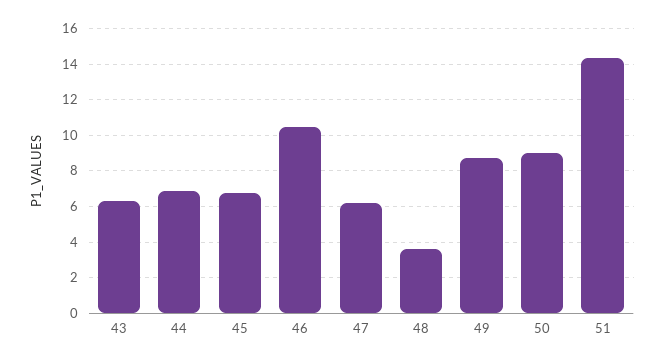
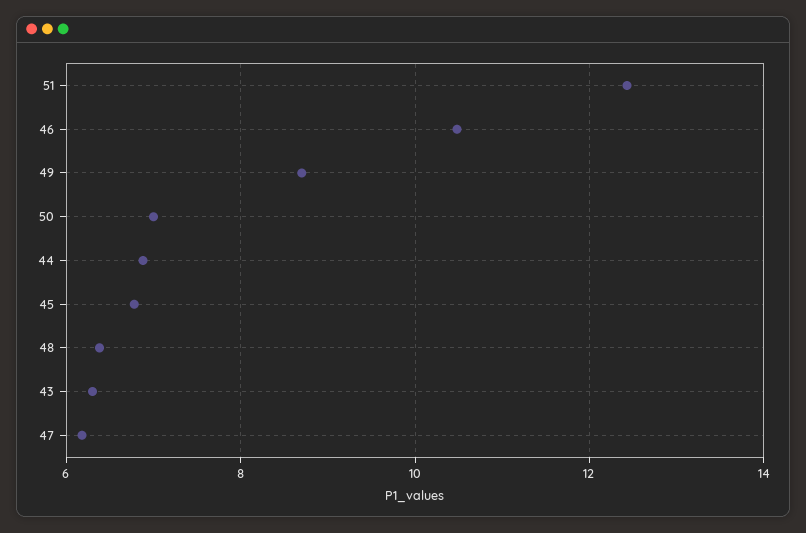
48: 3.5 -> 6.4
50: 9 -> 7
51: 14.5 -> 12.4

